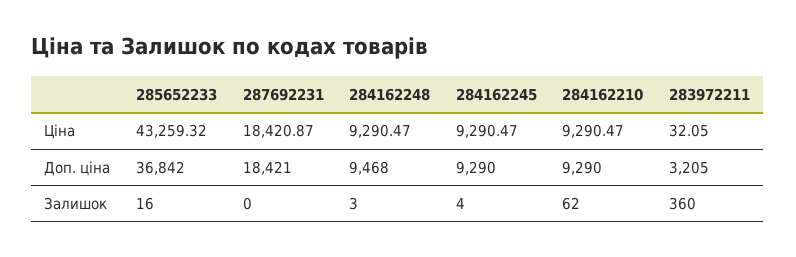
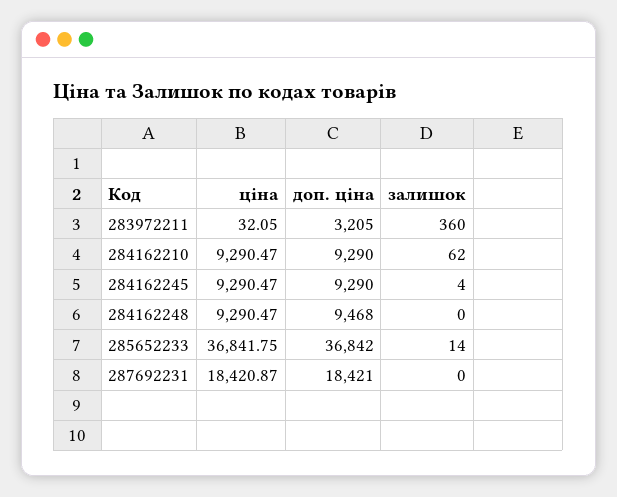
285652233, Ціна: 43259.32 -> 36841.75
285652233, Залишок: 16 -> 14
284162248, Залишок: 3 -> 0

